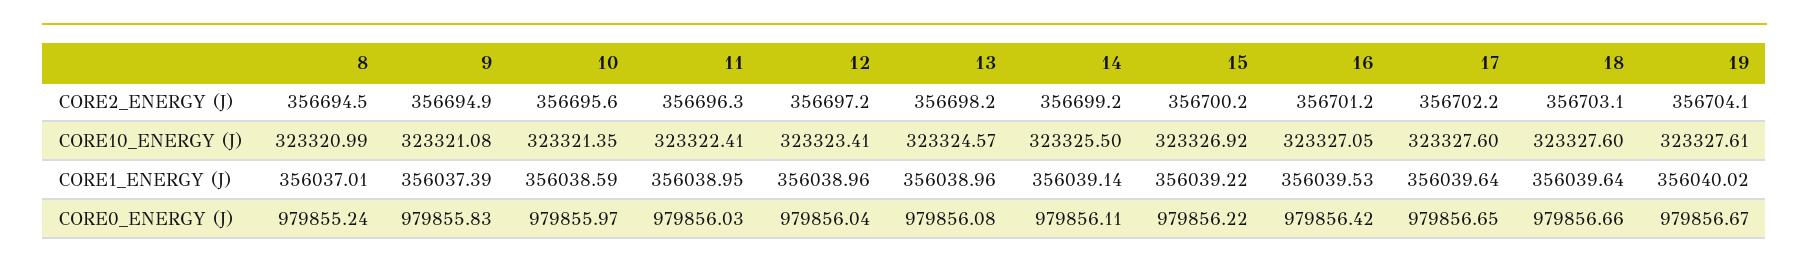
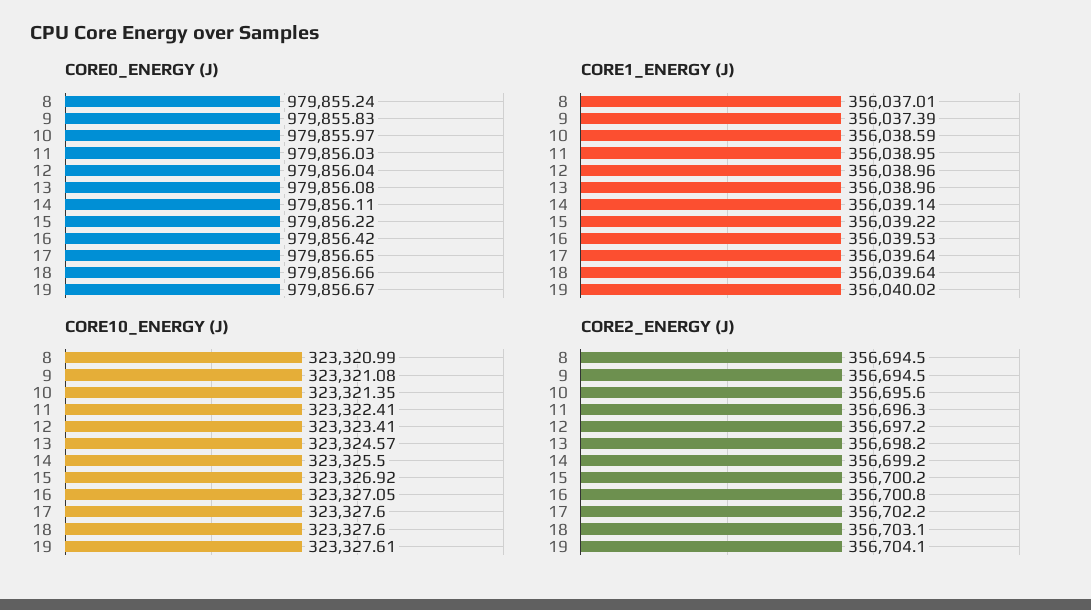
CORE2_ENERGY (J), 9: 356694.9 -> 356694.5
CORE2_ENERGY (J), 16: 356701.2 -> 356700.8

